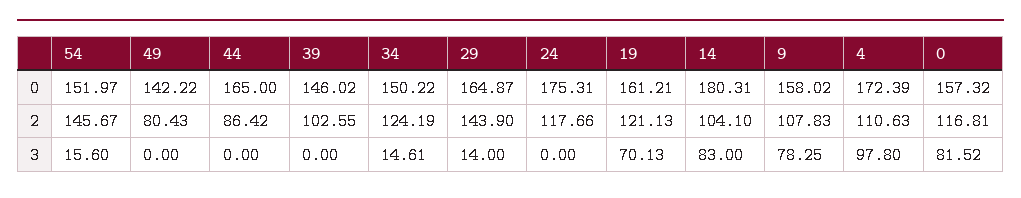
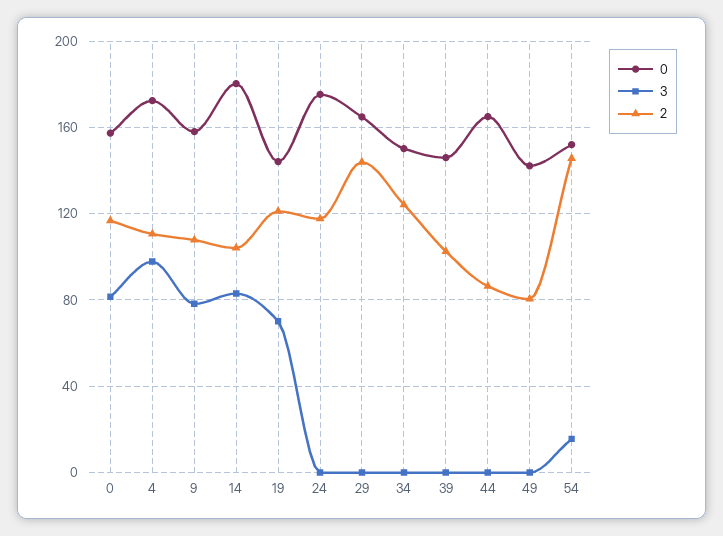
0, 19: 161.21 -> 145
3, 34: 14.61 -> 0
3, 29: 14 -> 0

